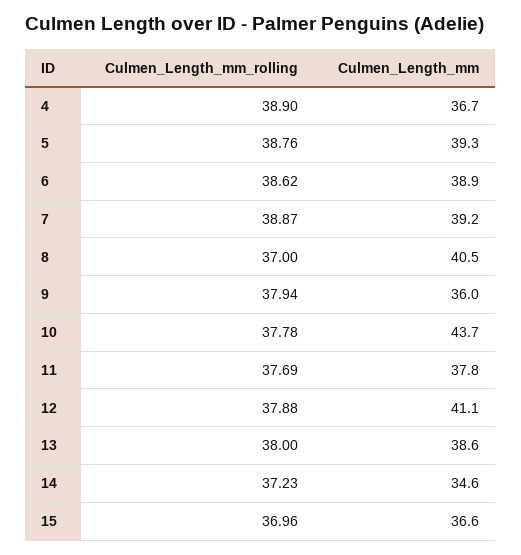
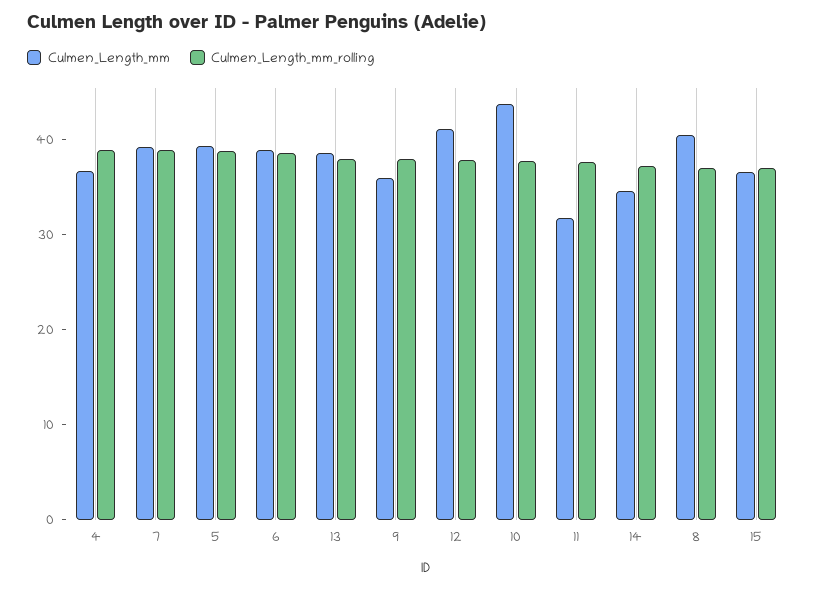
Culmen_Length_mm, 11: 37.8 -> 32

